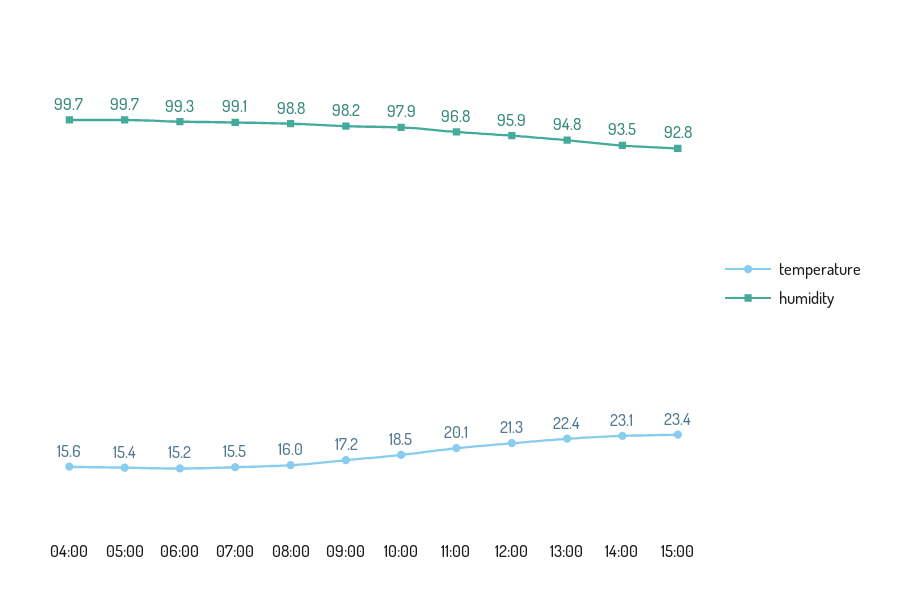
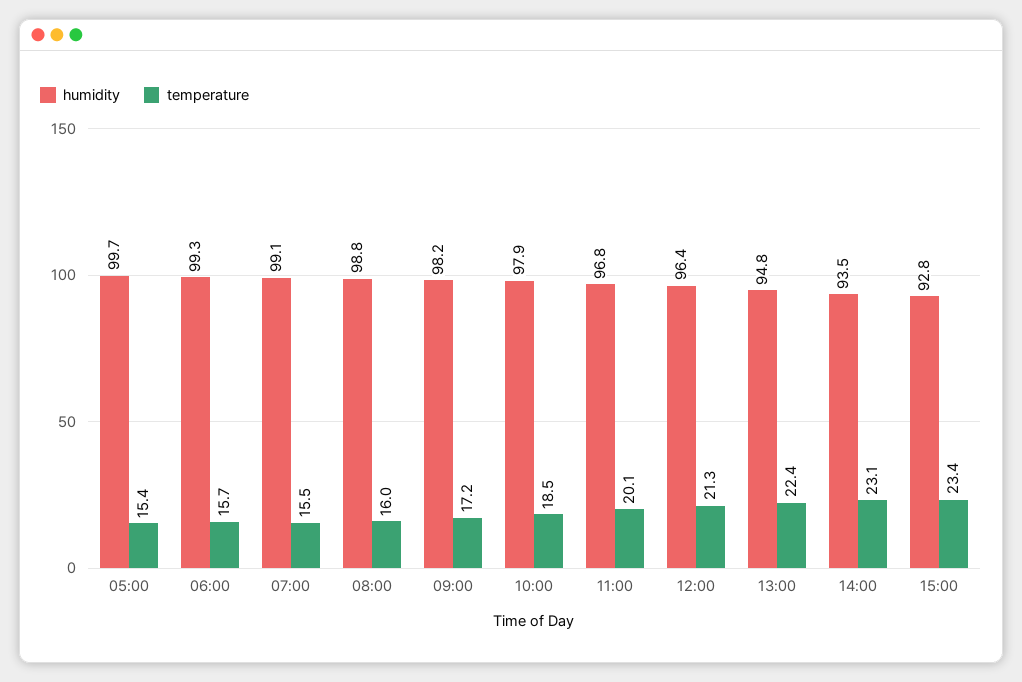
temperature, 04:00: 15.6 -> none
humidity, 04:00: 99.7 -> none
temperature, 06:00: 15.2 -> 15.7
humidity, 12:00: 95.9 -> 96.4

